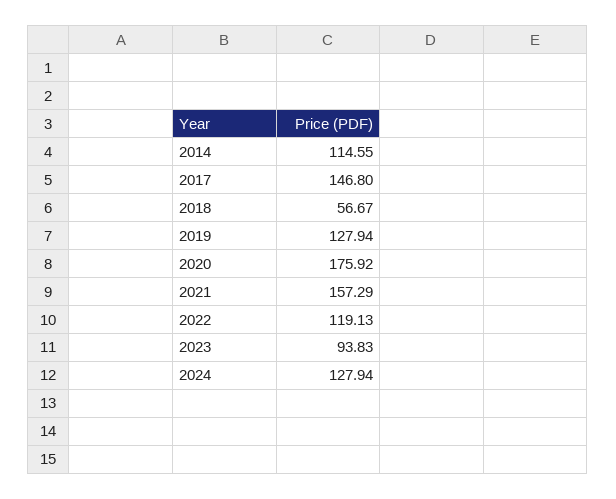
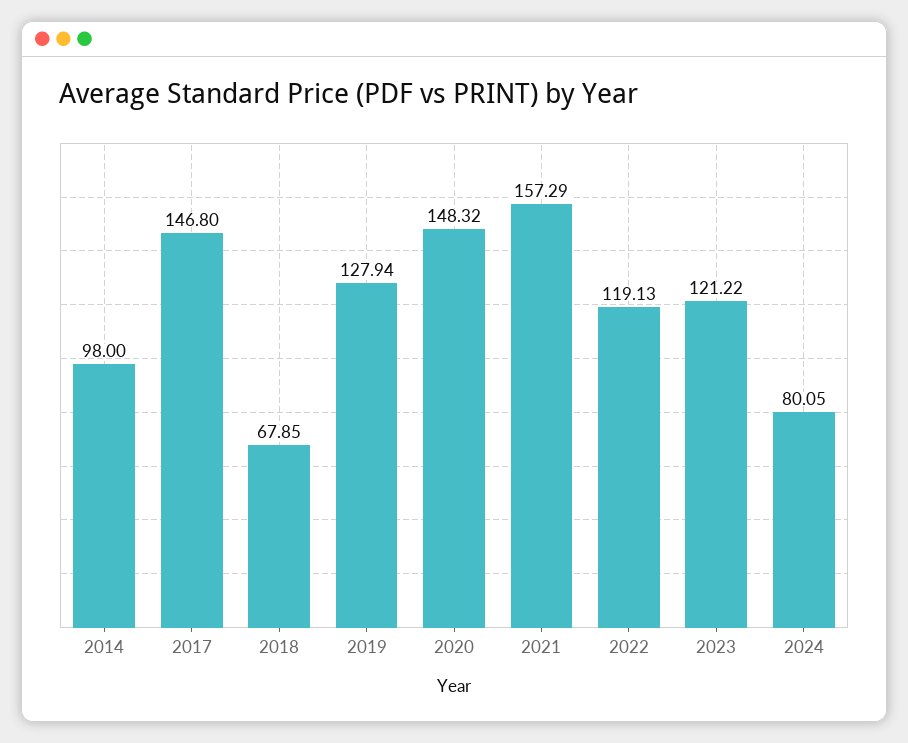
2014: 114.55 -> 98
2018: 56.67 -> 67.85
2020: 175.92 -> 148.32
2023: 93.83 -> 121.22
2024: 127.94 -> 80.05

